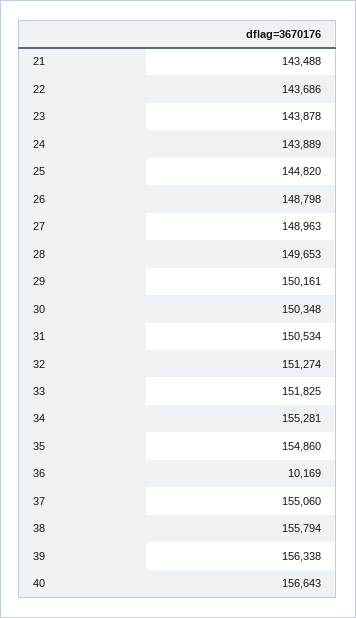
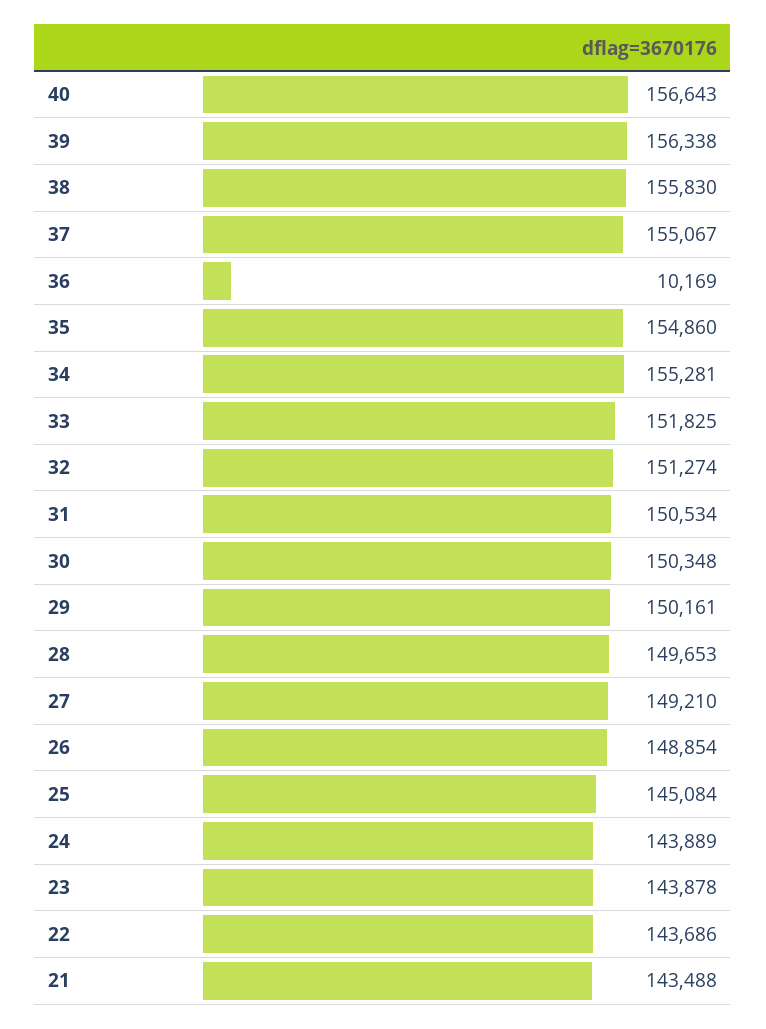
25: 144820 -> 145084
26: 148798 -> 148854
27: 148963 -> 149210
37: 155060 -> 155067
38: 155794 -> 155830

